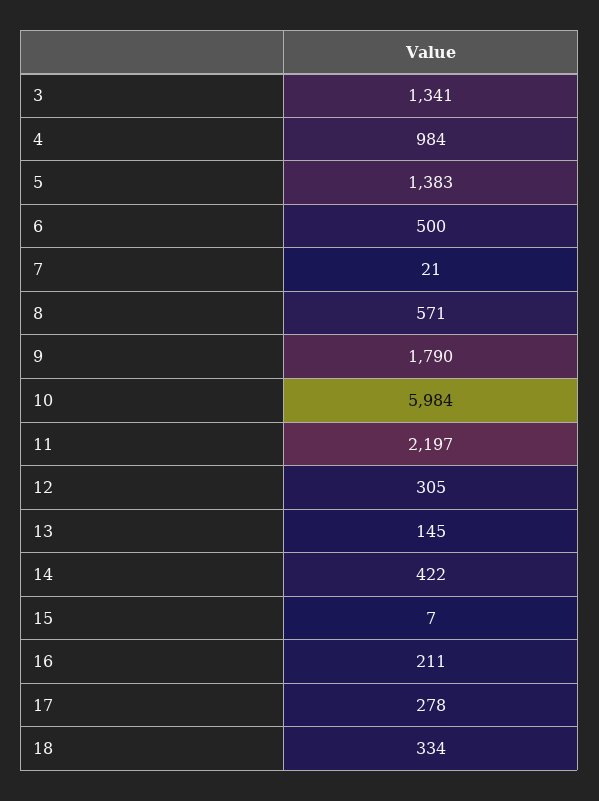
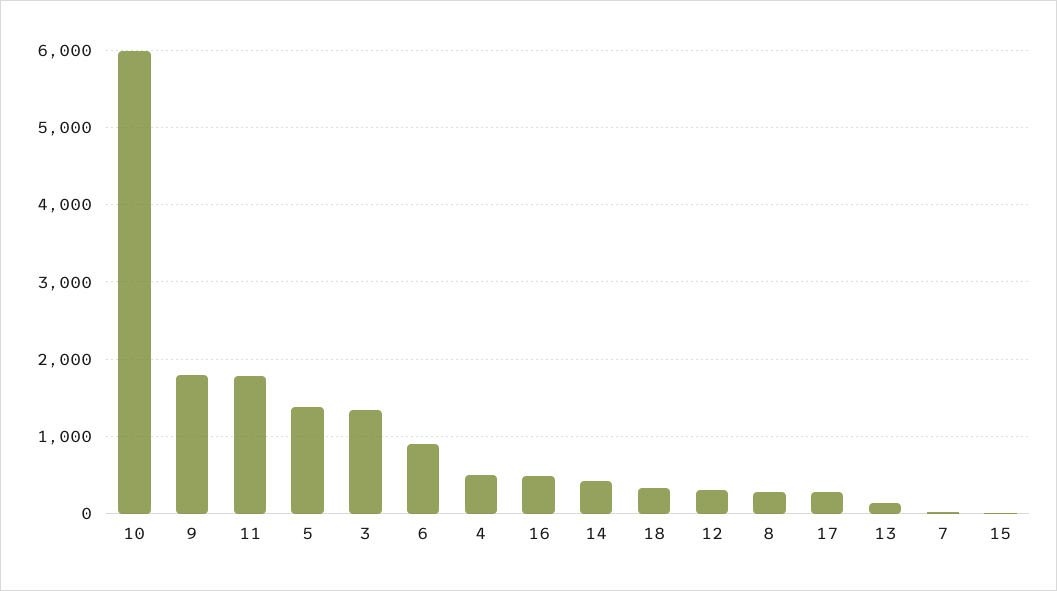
4: 984 -> 500
6: 500 -> 900
8: 571 -> 300
11: 2197 -> 1800
16: 211 -> 500

